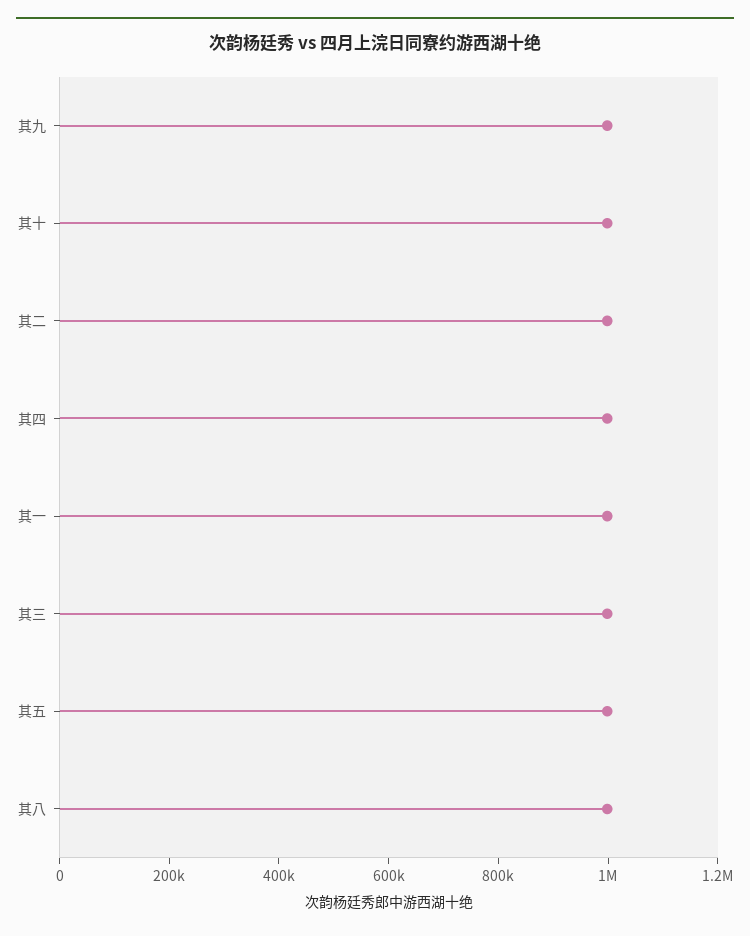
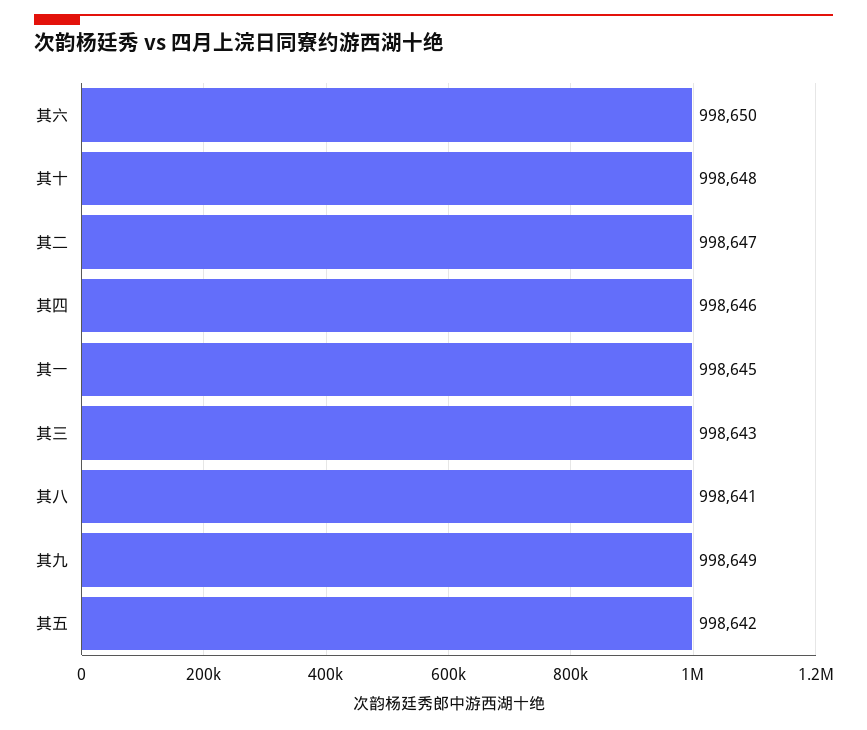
其六: none -> 998650

